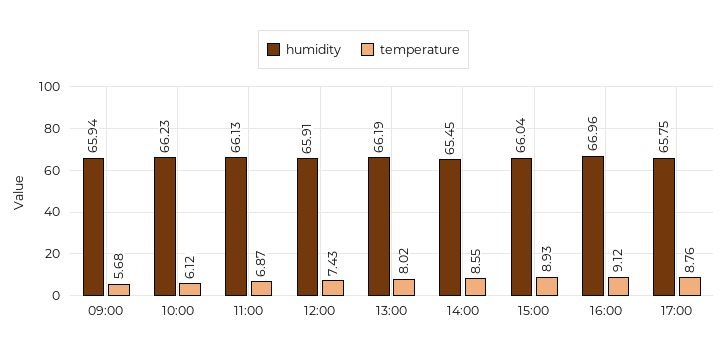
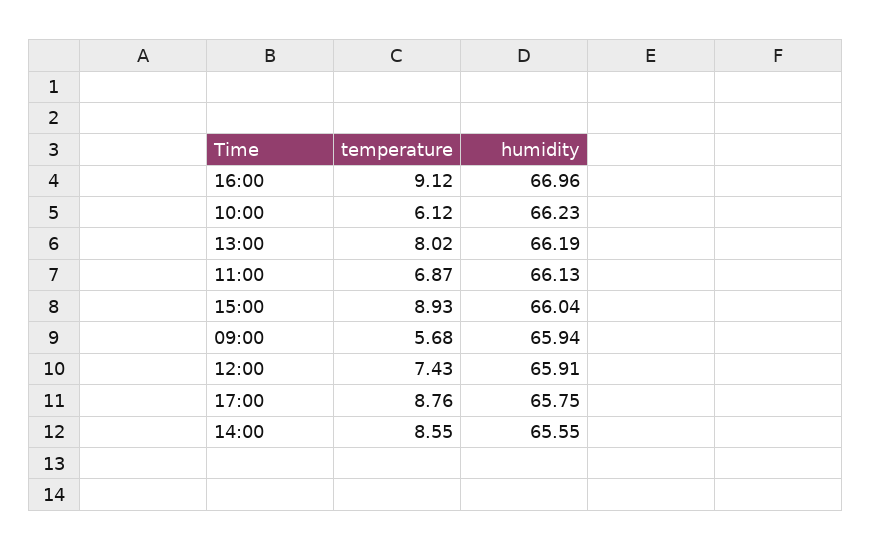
humidity, 14:00: 65.45 -> 65.55

